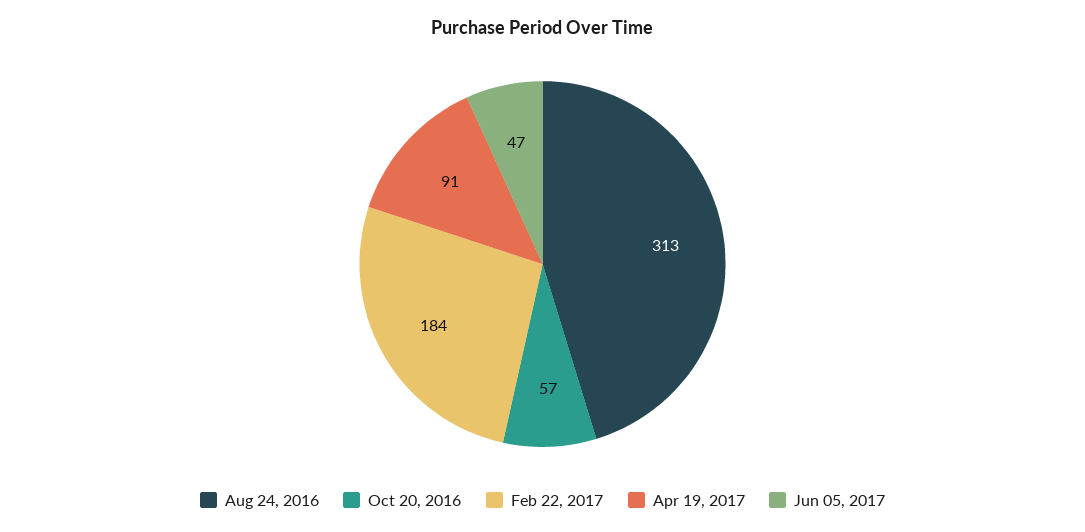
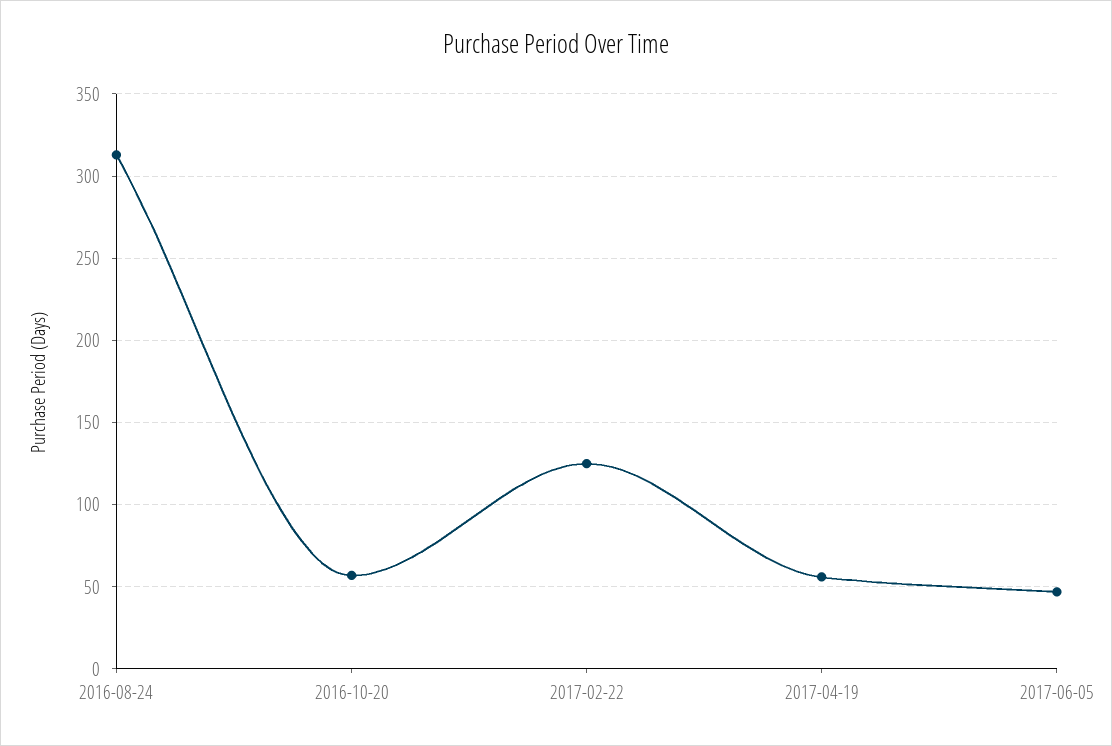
Feb 22, 2017: 184 -> 125
Apr 19, 2017: 91 -> 55

